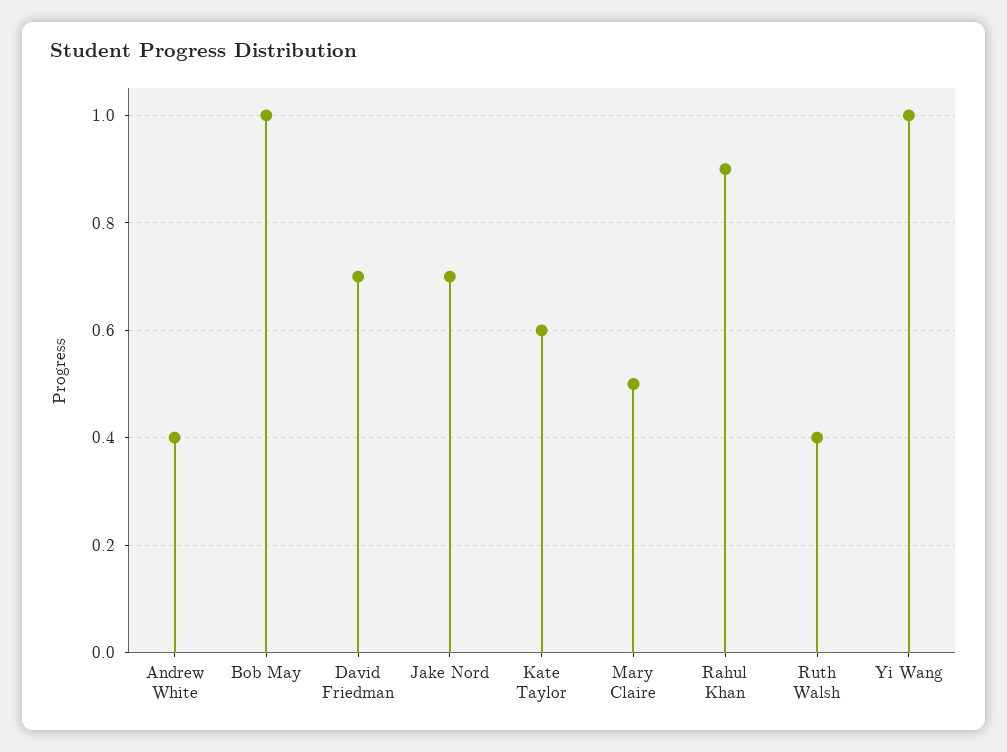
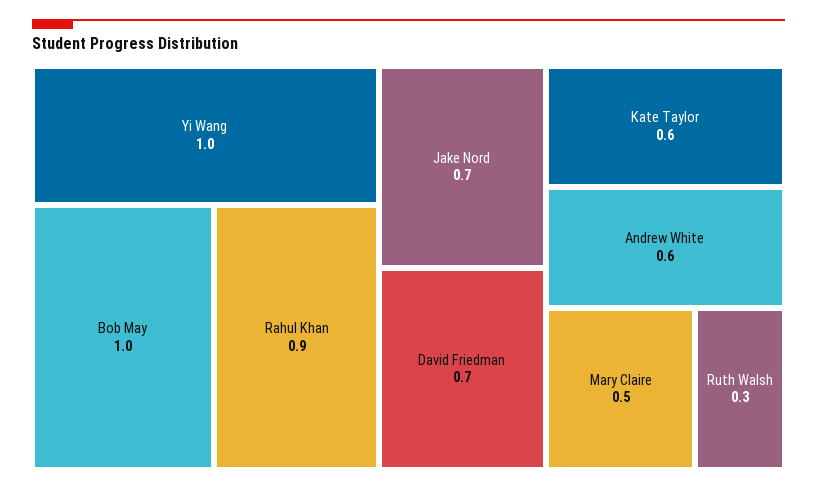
Andrew White: 0.4 -> 0.6
Ruth Walsh: 0.4 -> 0.3

